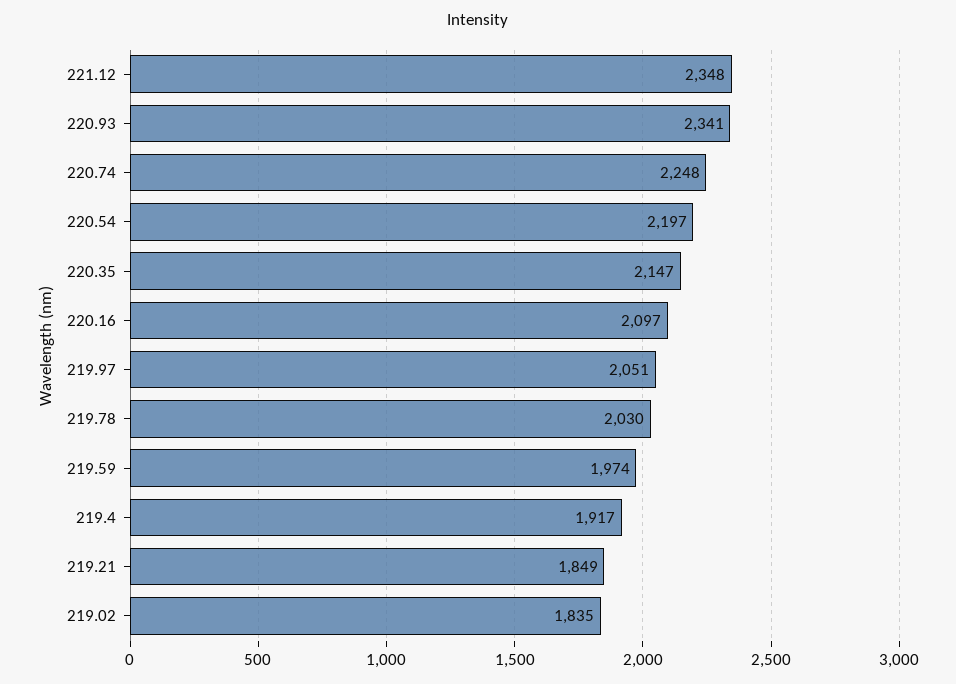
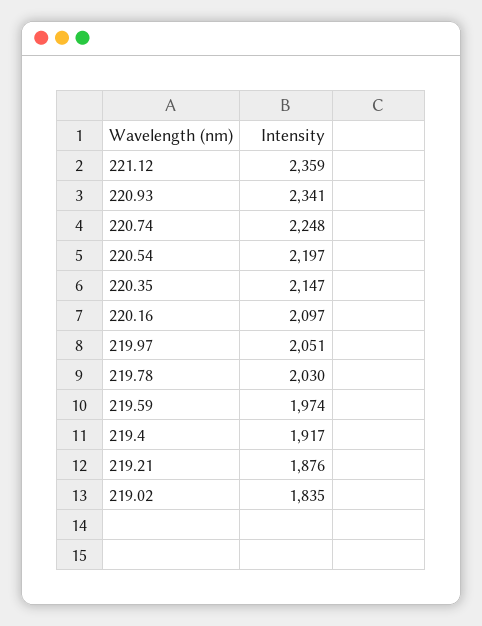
221.12: 2348 -> 2359
219.21: 1849 -> 1876

